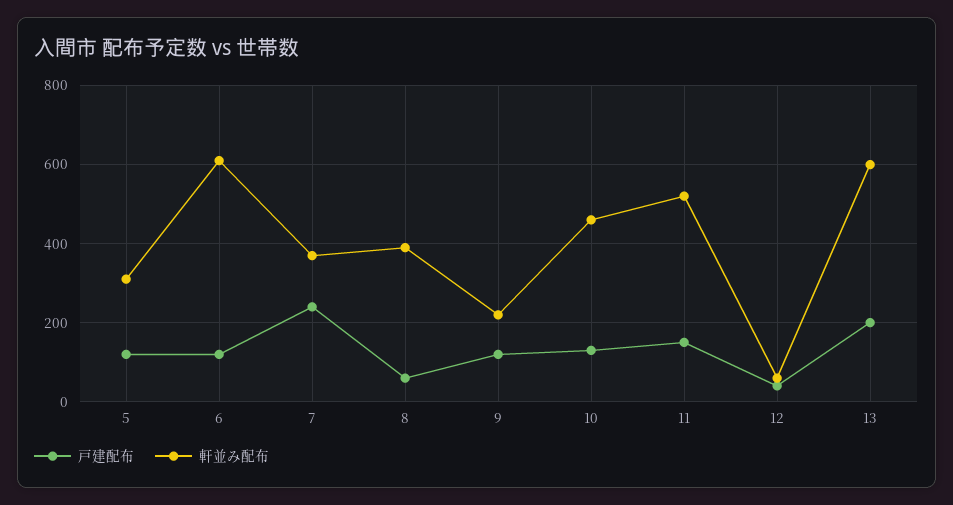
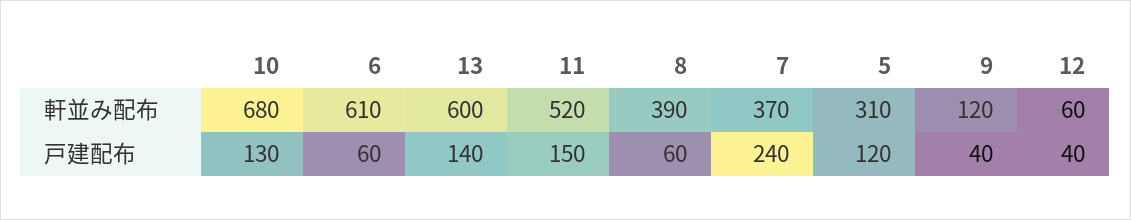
戸建配布, 6: 120 -> 60
戸建配布, 9: 120 -> 40
軒並み配布, 9: 220 -> 120
軒並み配布, 10: 460 -> 680
戸建配布, 13: 200 -> 140

